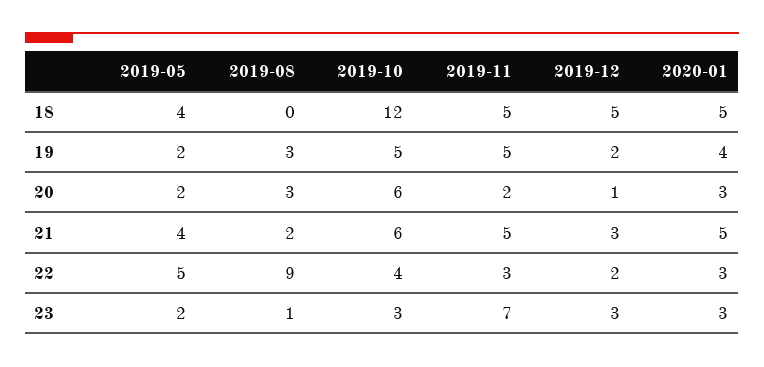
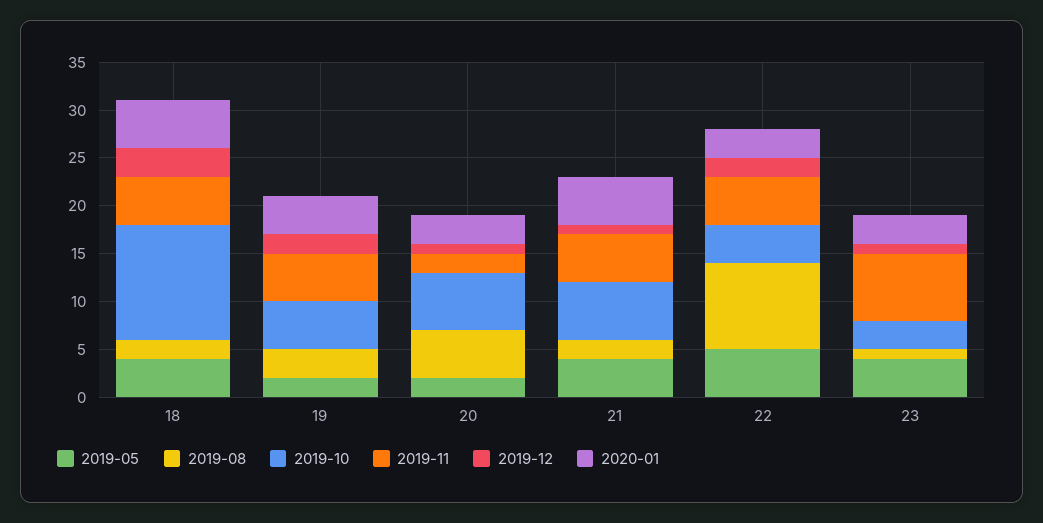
2019-08, 18: 0 -> 2
2019-12, 18: 5 -> 3
2019-08, 20: 3 -> 5
2019-12, 21: 3 -> 1
2019-11, 22: 3 -> 5
2019-05, 23: 2 -> 4
2019-12, 23: 3 -> 1

